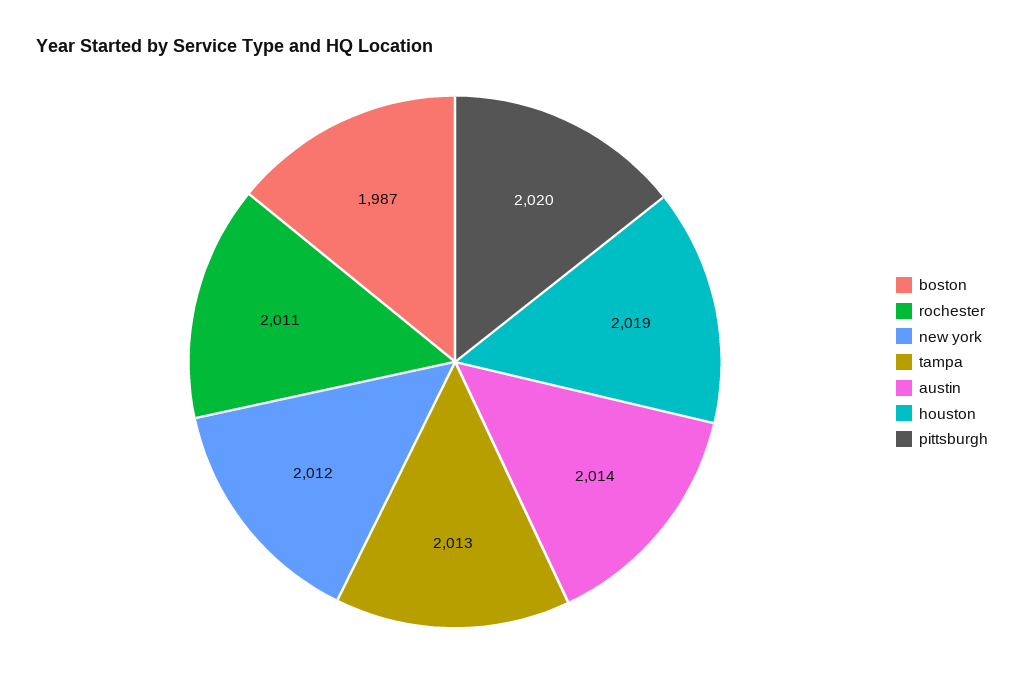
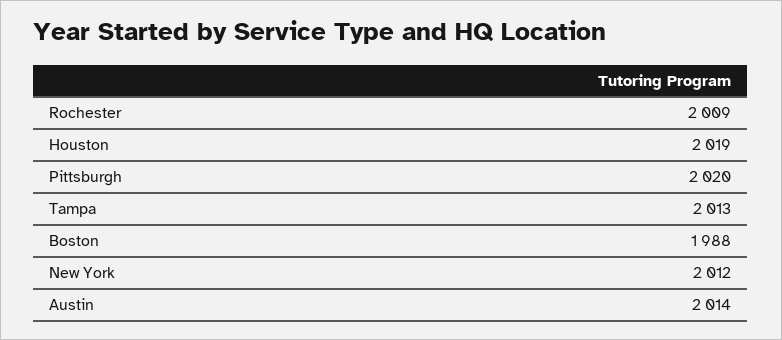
boston: 1987 -> 1988
rochester: 2011 -> 2009

